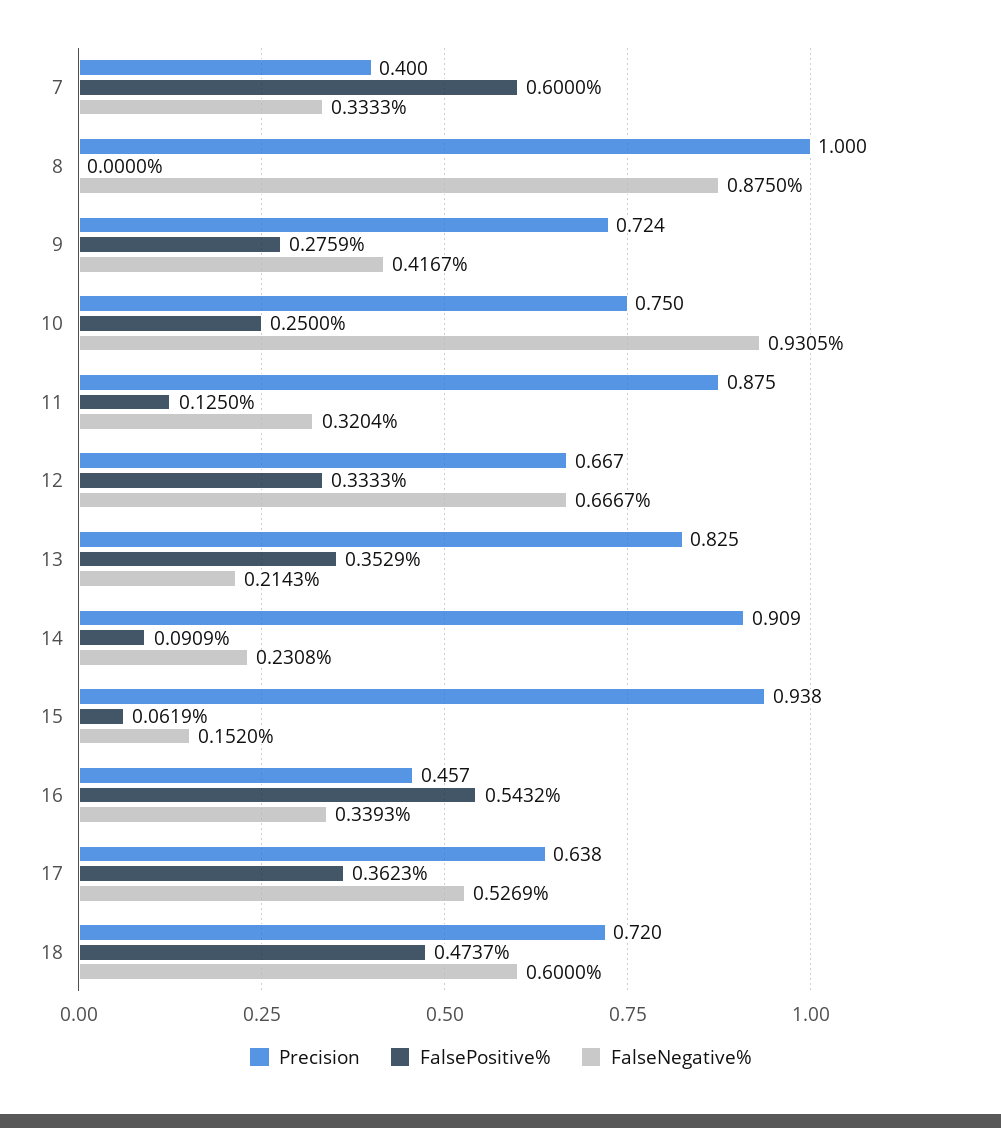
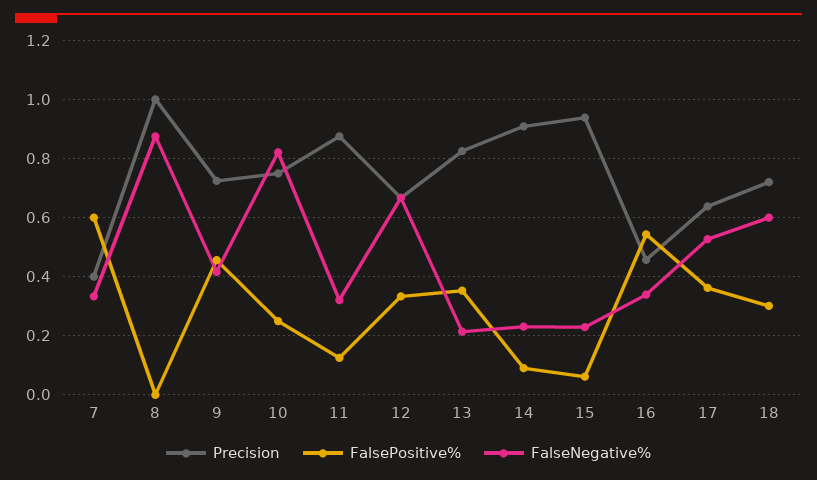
FalsePositive%, 9: 0.2759 -> 0.45
FalseNegative%, 10: 0.9305 -> 0.825
FalseNegative%, 15: 0.152 -> 0.225
FalsePositive%, 18: 0.4737 -> 0.3

